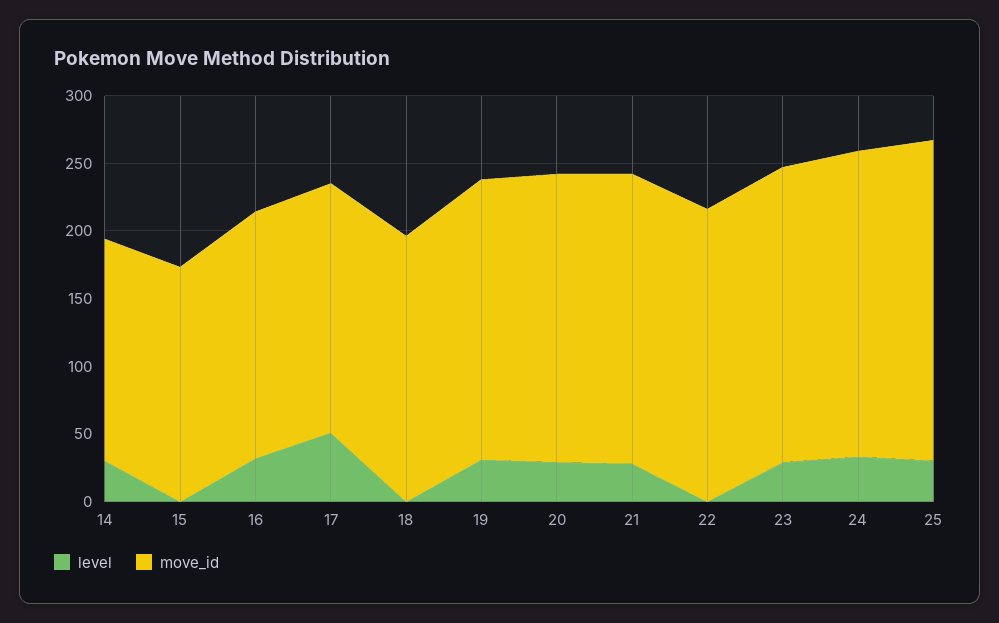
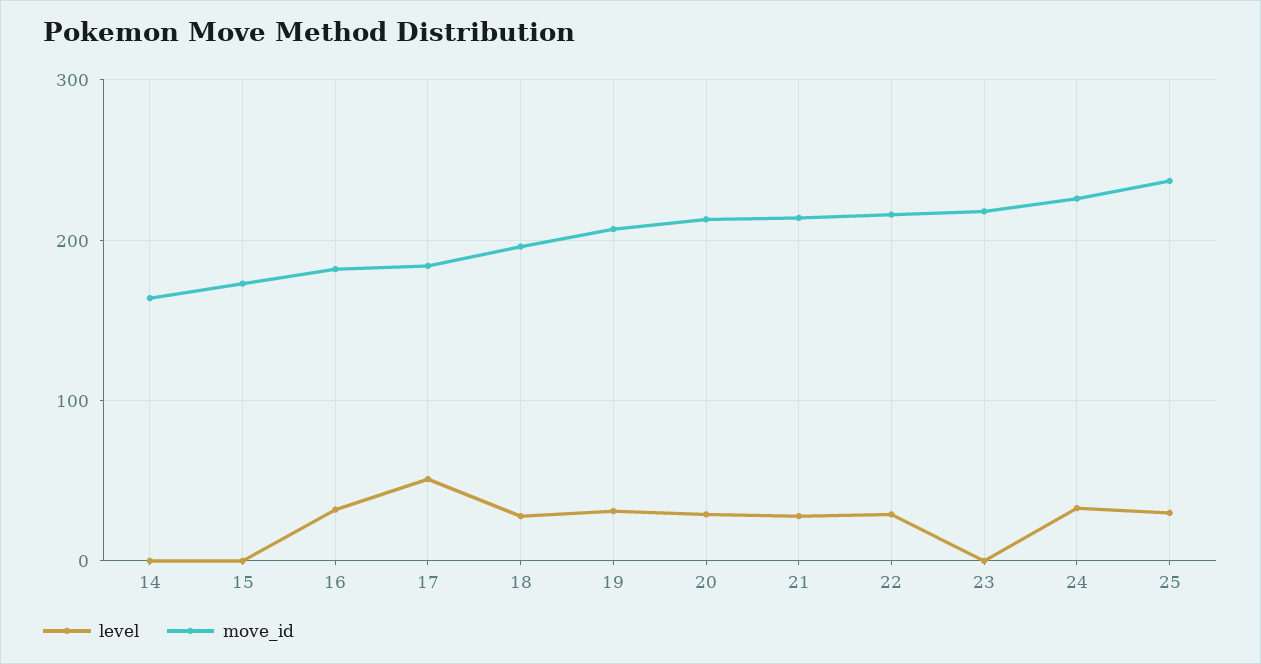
level, 14: 30 -> 0
level, 18: 0 -> 30
level, 22: 0 -> 30
level, 23: 30 -> 0

